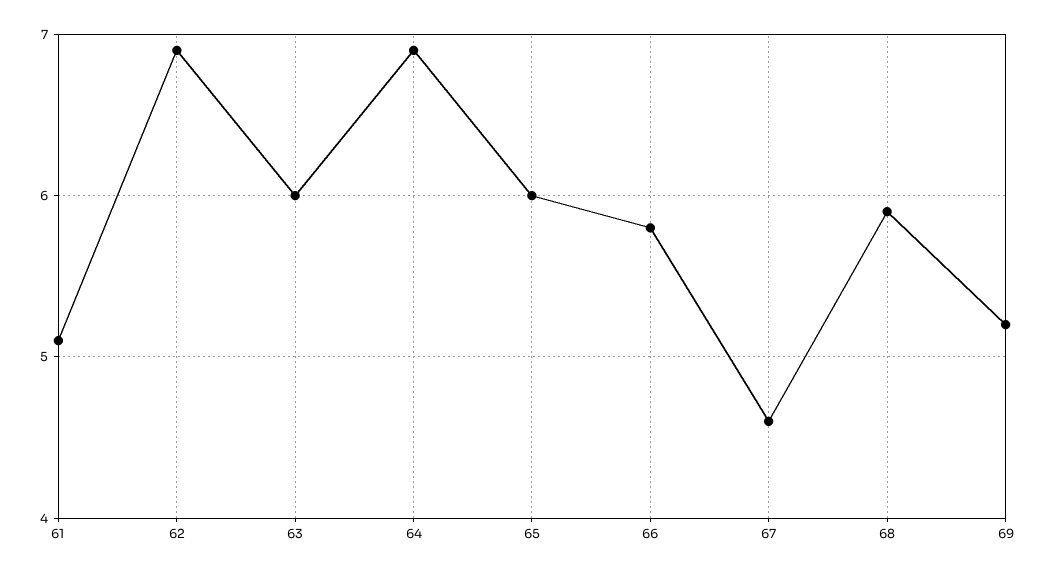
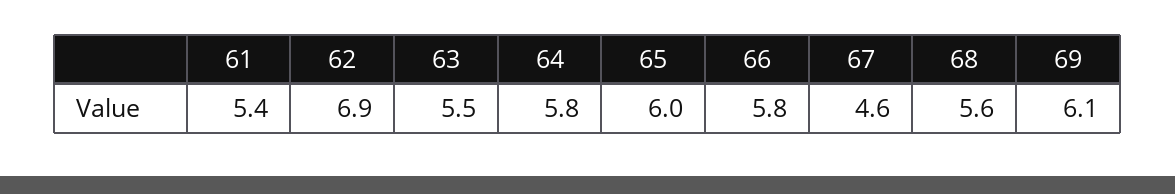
61: 5.1 -> 5.4
63: 6 -> 5.5
64: 6.9 -> 5.8
68: 5.9 -> 5.6
69: 5.2 -> 6.1

